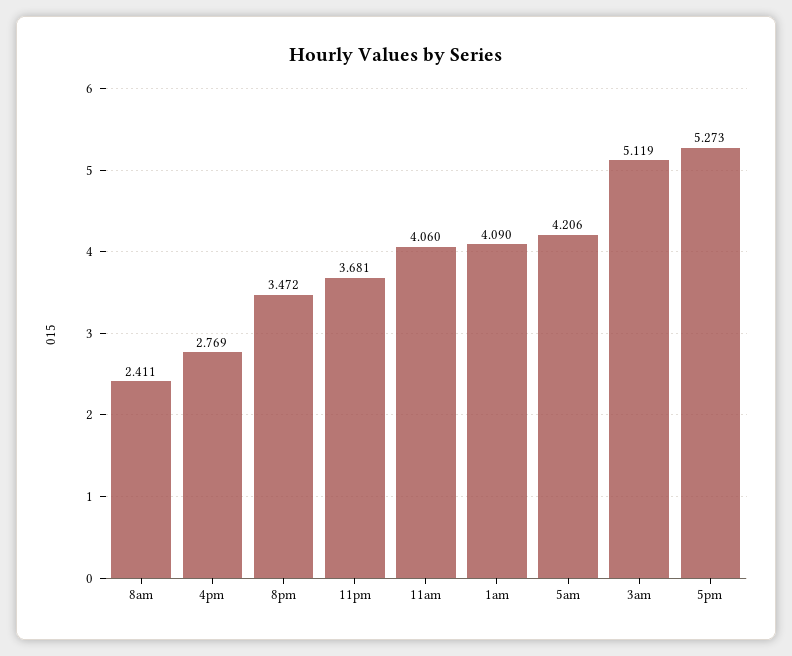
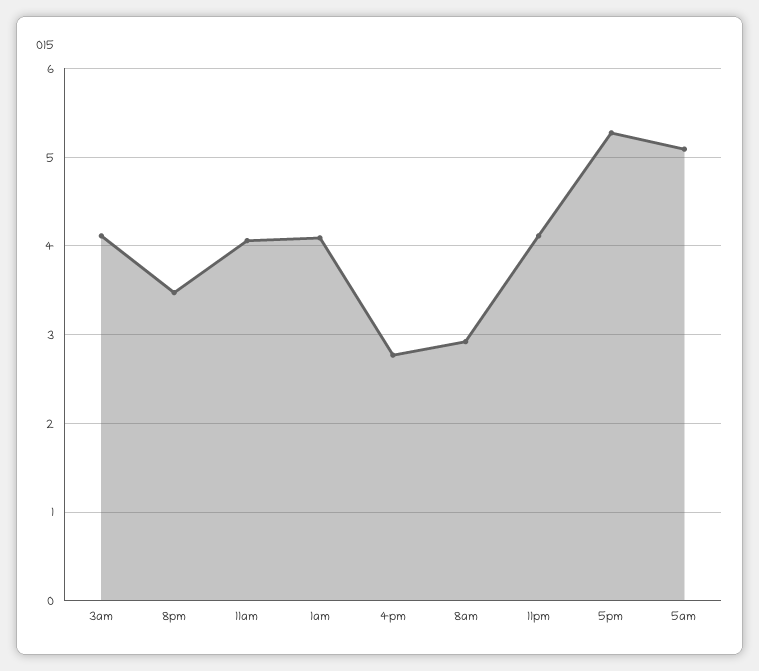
8am: 2.411 -> 2.9
11pm: 3.681 -> 4.1
5am: 4.206 -> 5.1
3am: 5.119 -> 4.1

